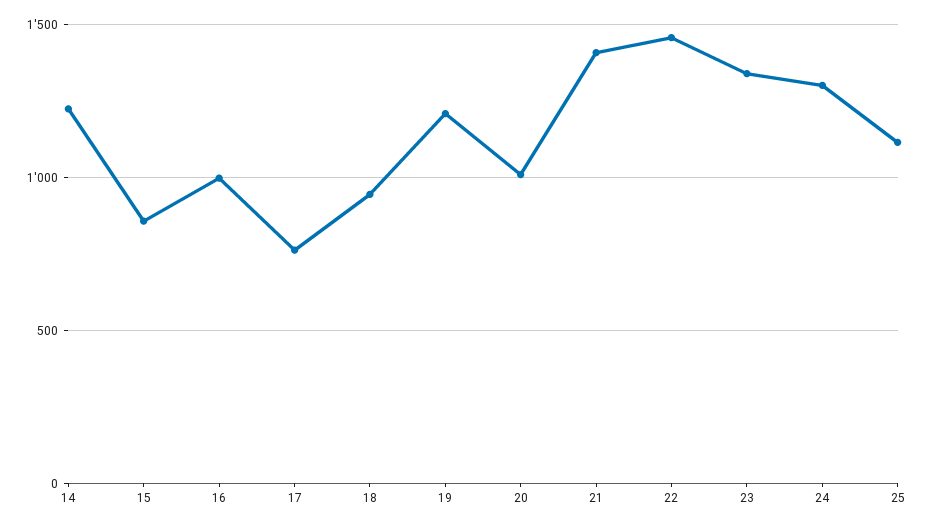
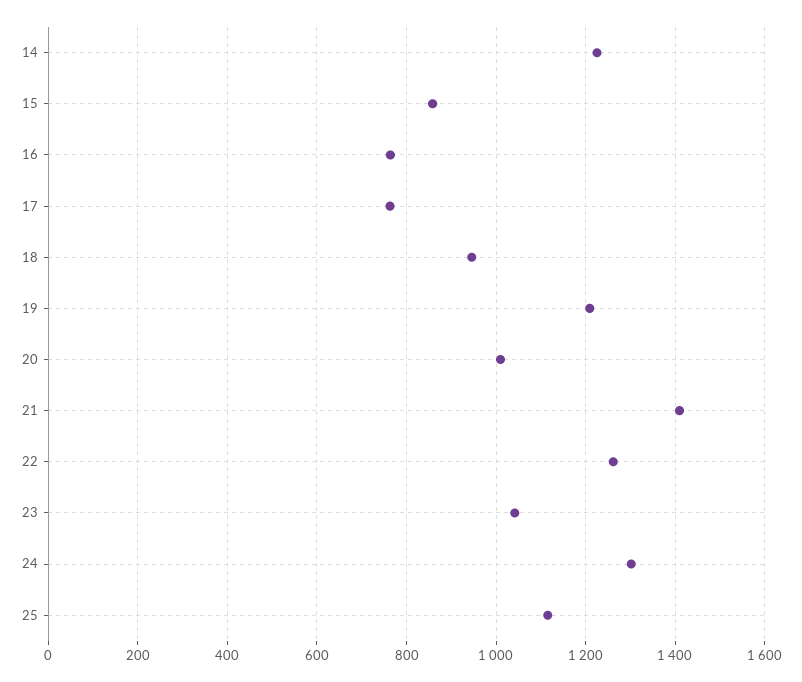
16: 1000 -> 760
22: 1450 -> 1260
23: 1350 -> 1040

